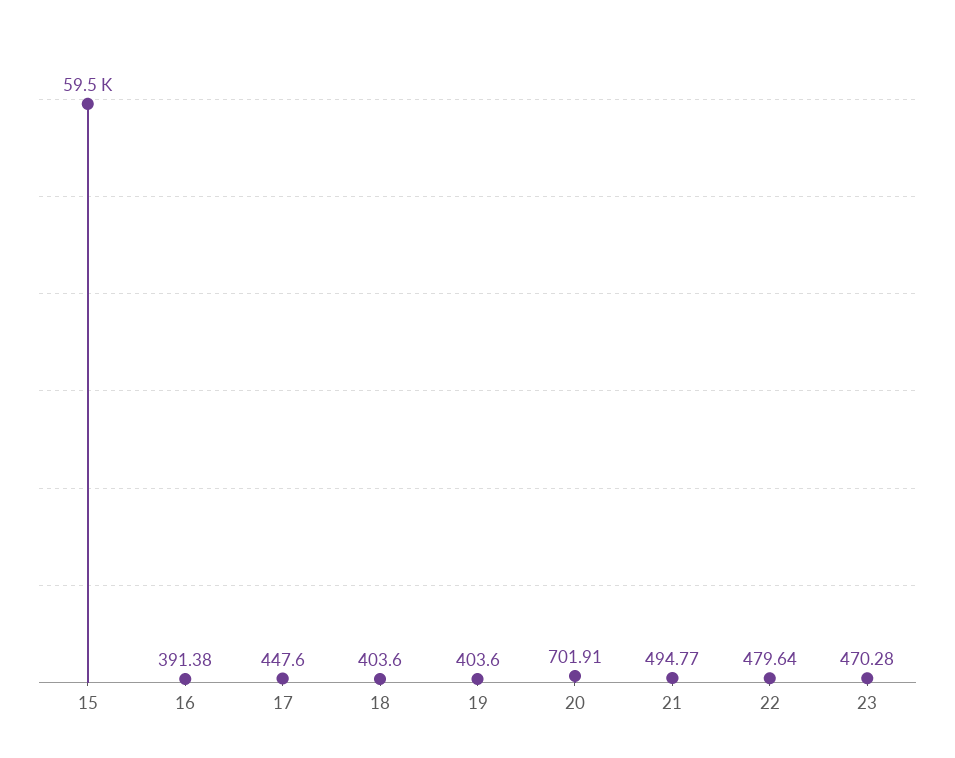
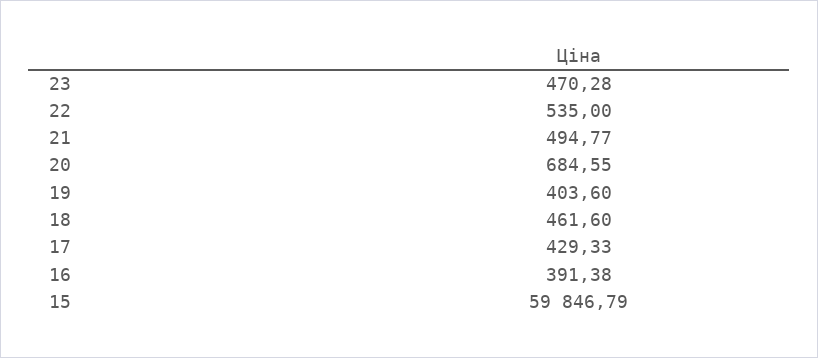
15: 59500 -> 59846.79
17: 447.6 -> 429.33
18: 403.6 -> 461.6
20: 701.91 -> 684.55
22: 479.64 -> 535

